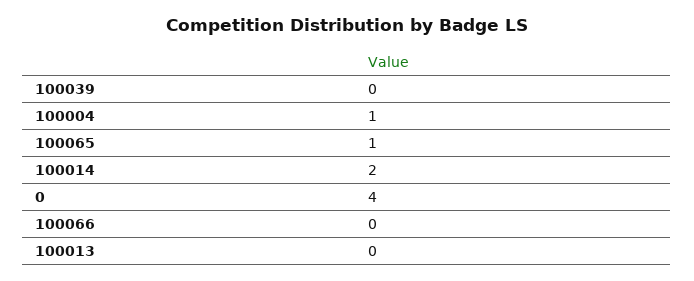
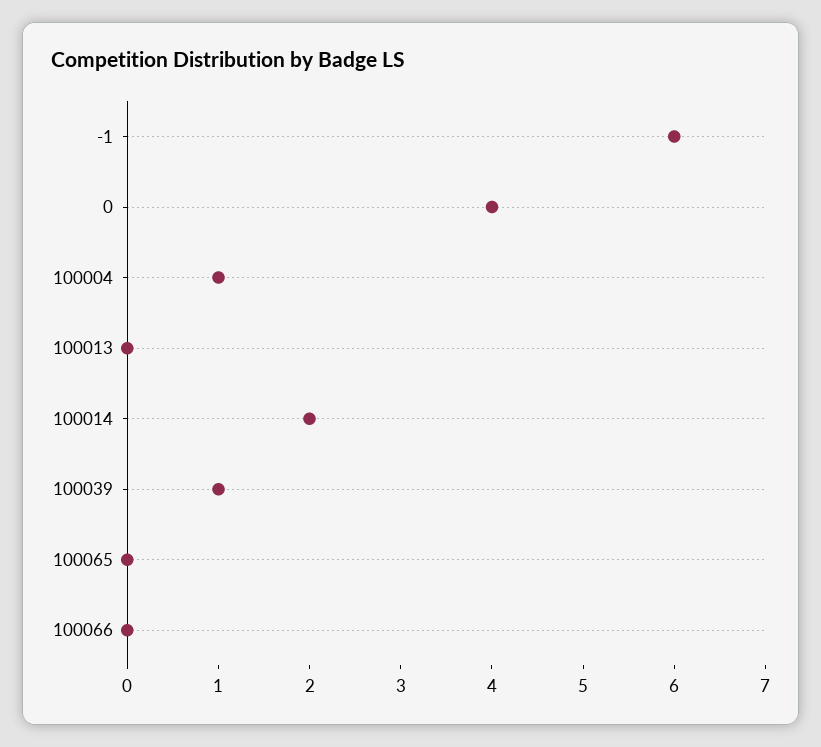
100039: 0 -> 1
100065: 1 -> 0
-1: none -> 6

